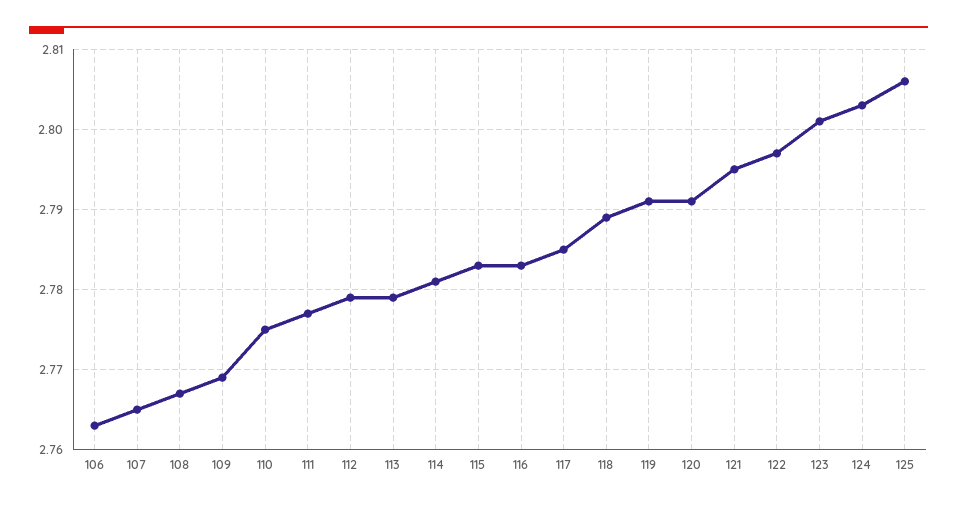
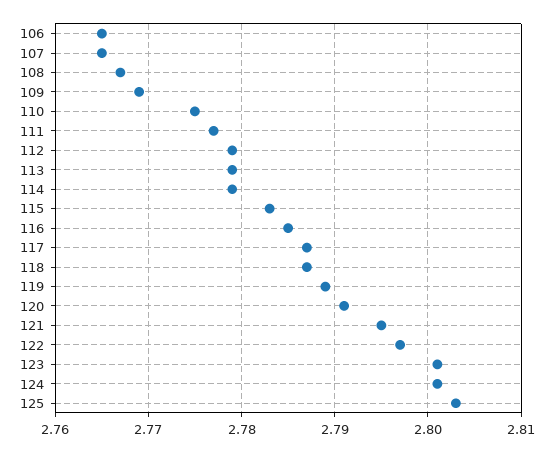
106: 2.763 -> 2.765
114: 2.781 -> 2.779
116: 2.783 -> 2.785
117: 2.785 -> 2.787
118: 2.789 -> 2.787
119: 2.791 -> 2.789
124: 2.803 -> 2.801
125: 2.806 -> 2.803

